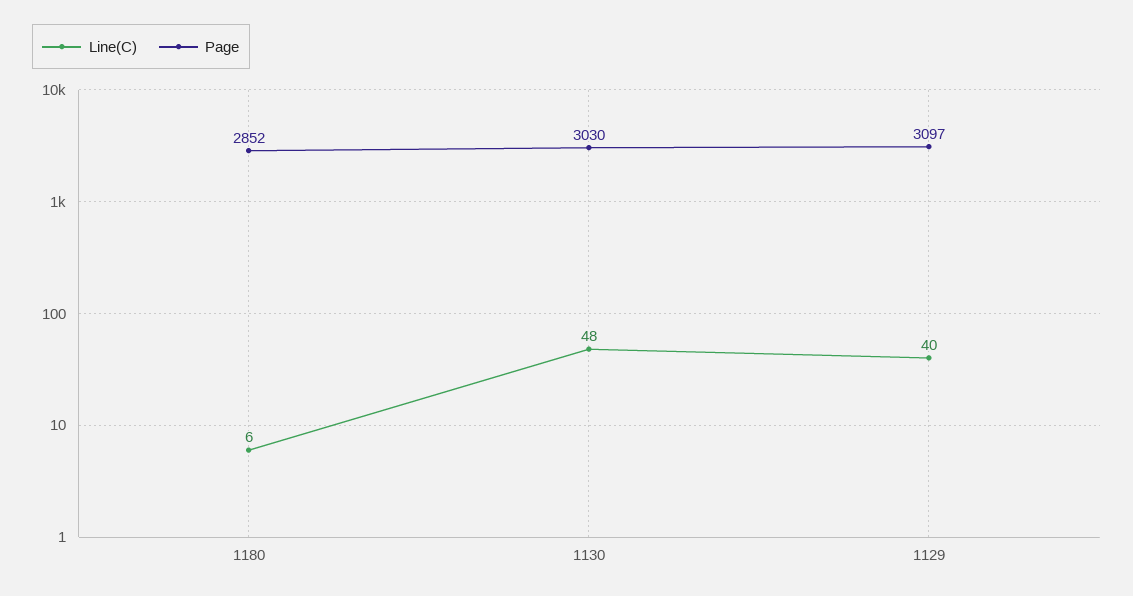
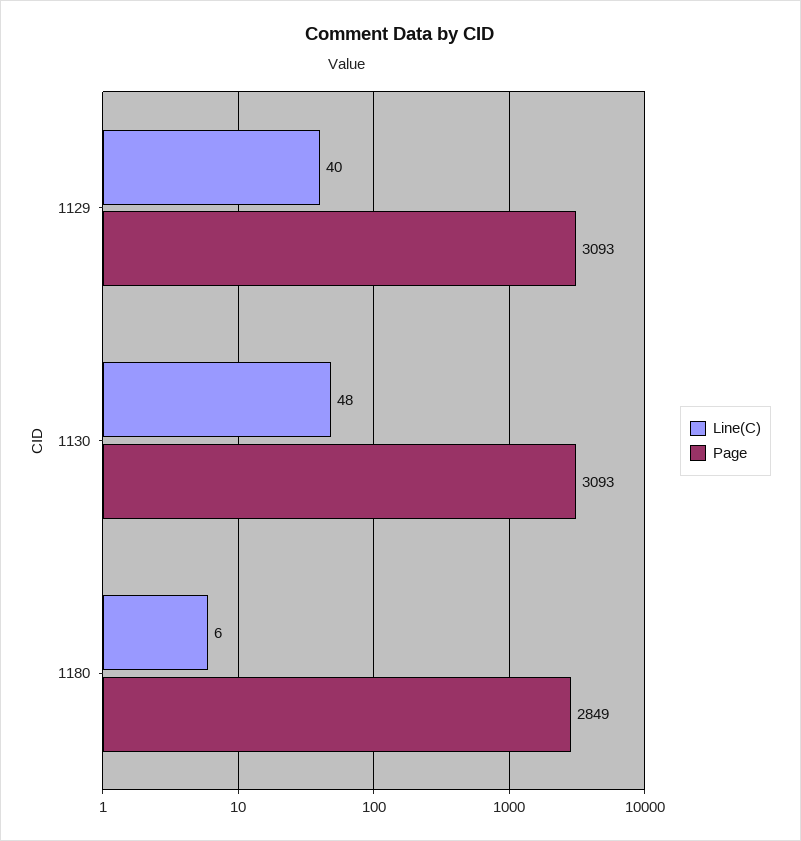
Page, 1180: 2852 -> 2849
Page, 1130: 3030 -> 3093
Page, 1129: 3097 -> 3093

